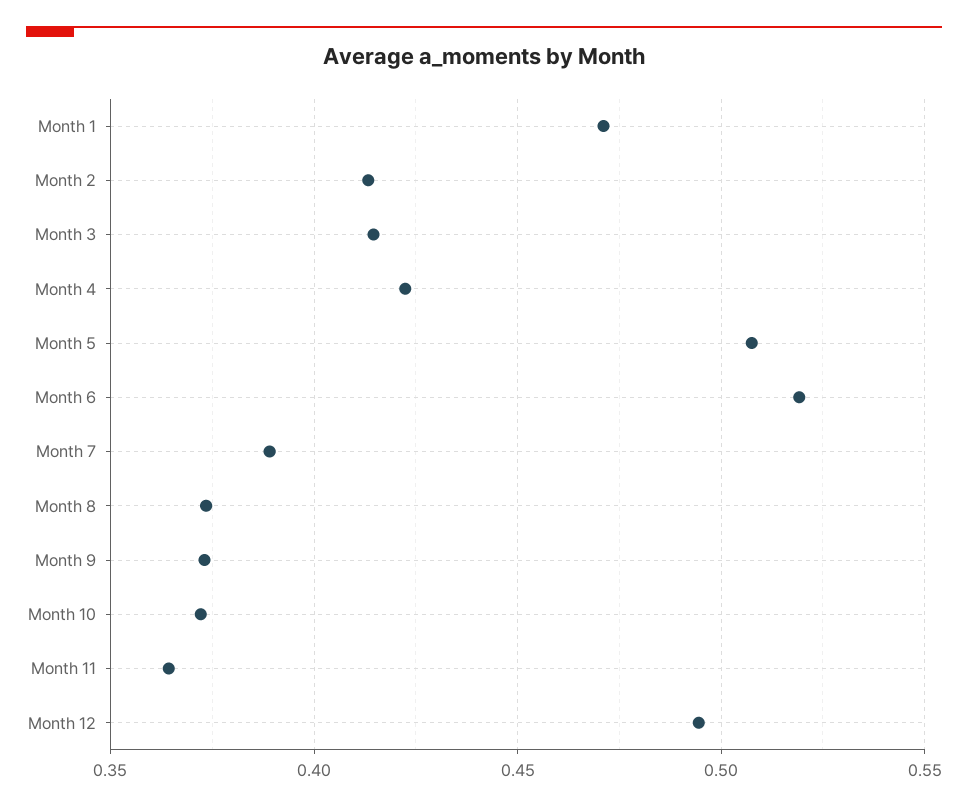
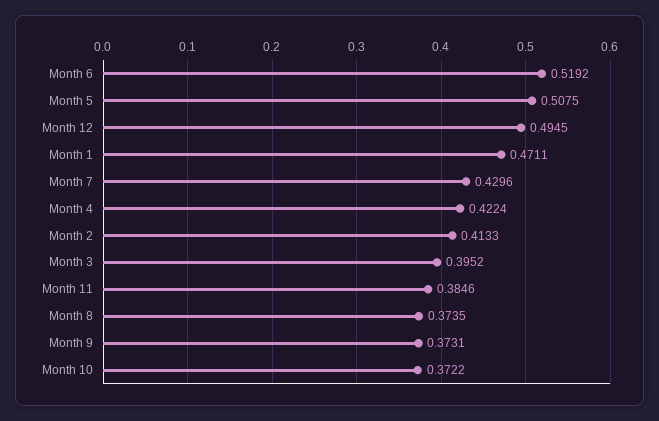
Month 3: 0.415 -> 0.3952
Month 7: 0.39 -> 0.4296
Month 11: 0.365 -> 0.3846

